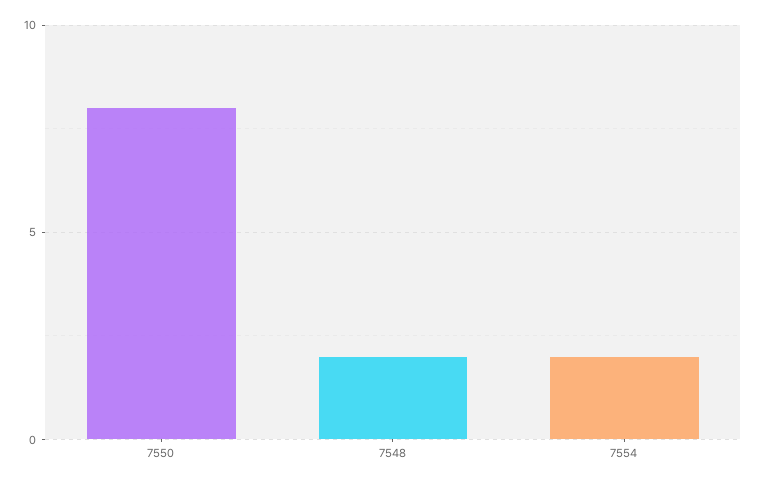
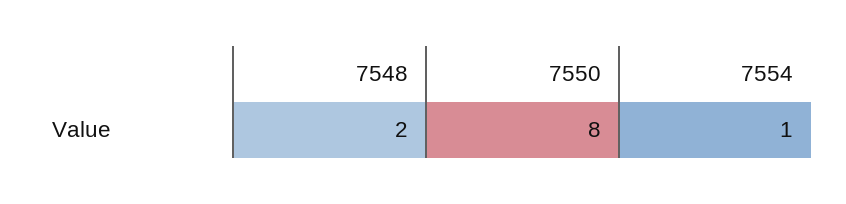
7554: 2 -> 1

